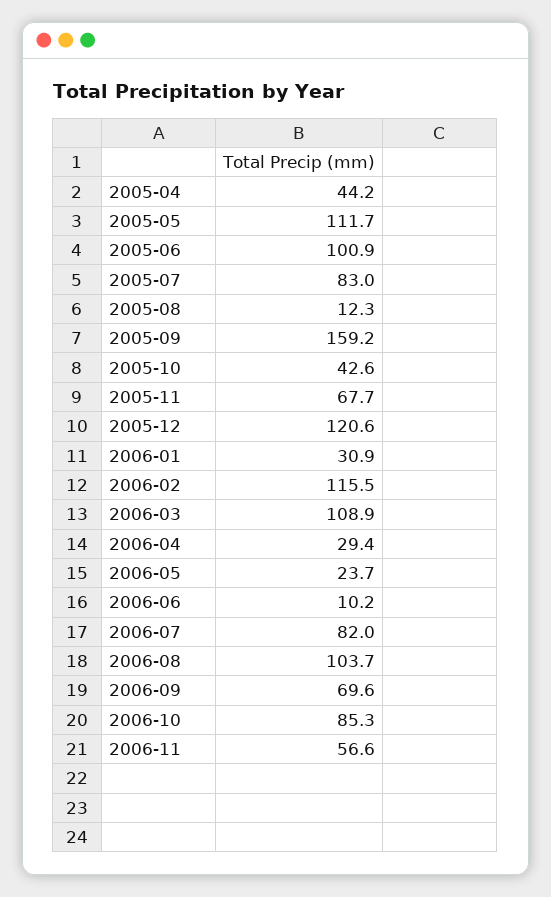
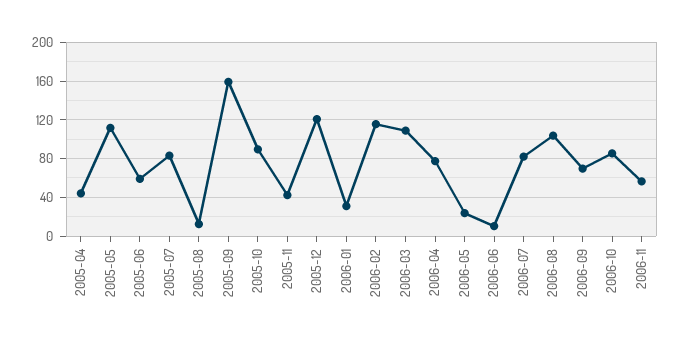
2005-06: 100.9 -> 60
2005-10: 42.6 -> 90
2005-11: 67.7 -> 40
2006-04: 29.4 -> 80

